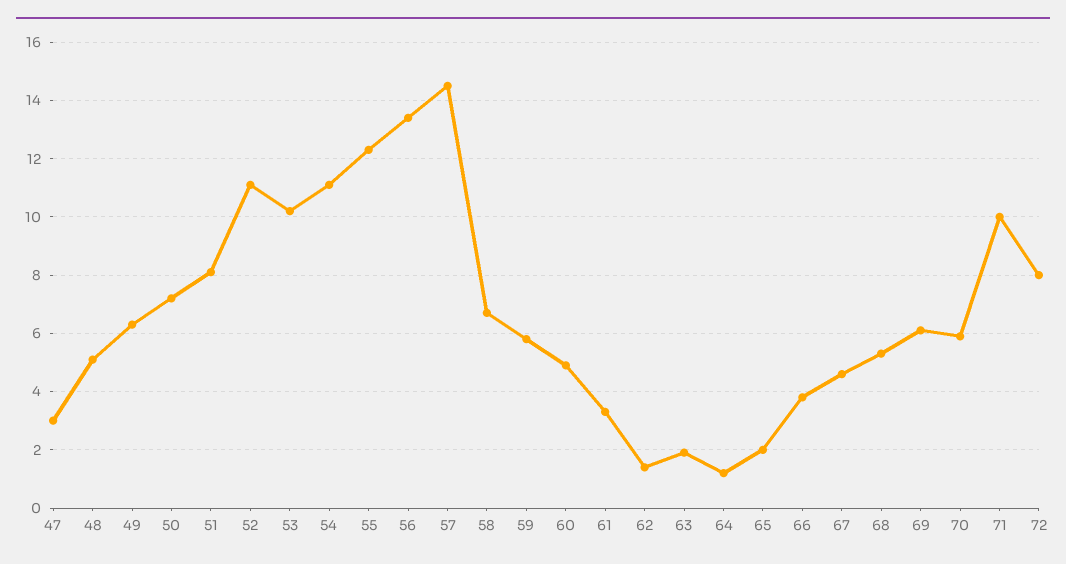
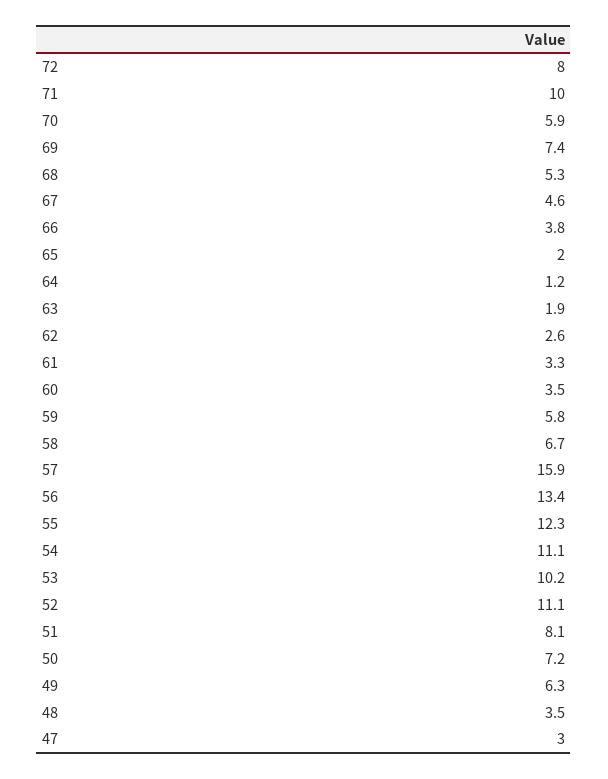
48: 5 -> 3.5
57: 14.5 -> 15.9
60: 5 -> 3.5
62: 1.5 -> 2.6
69: 6 -> 7.4

